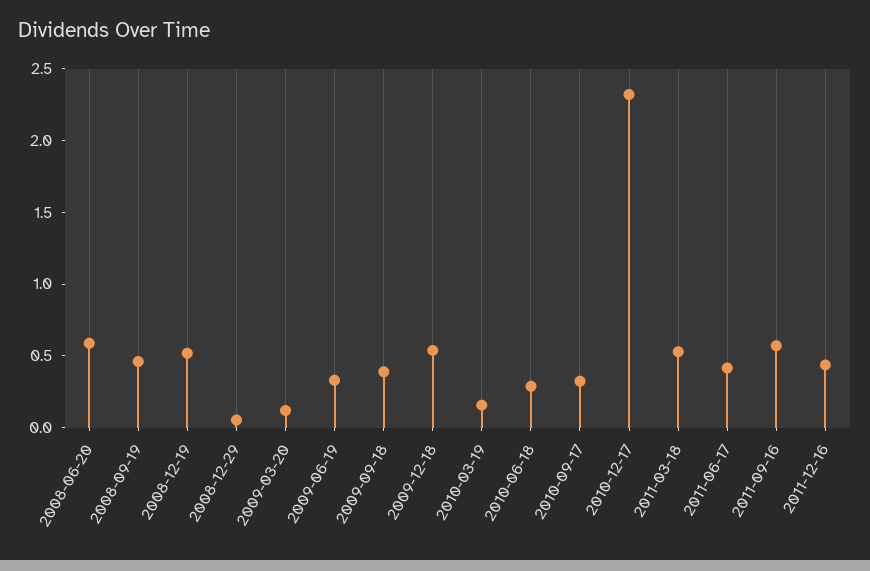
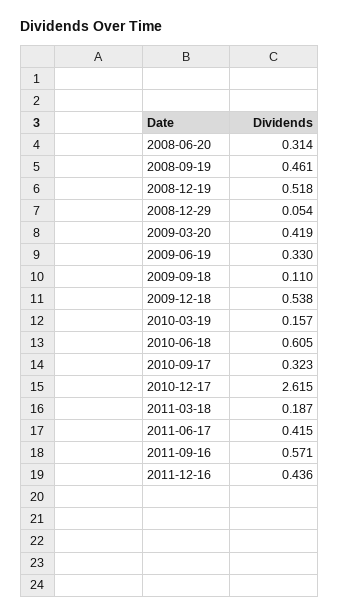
2008-06-20: 0.6 -> 0.314
2009-03-20: 0.1 -> 0.419
2009-09-18: 0.4 -> 0.11
2010-06-18: 0.3 -> 0.605
2010-12-17: 2.3 -> 2.615
2011-03-18: 0.5 -> 0.187

